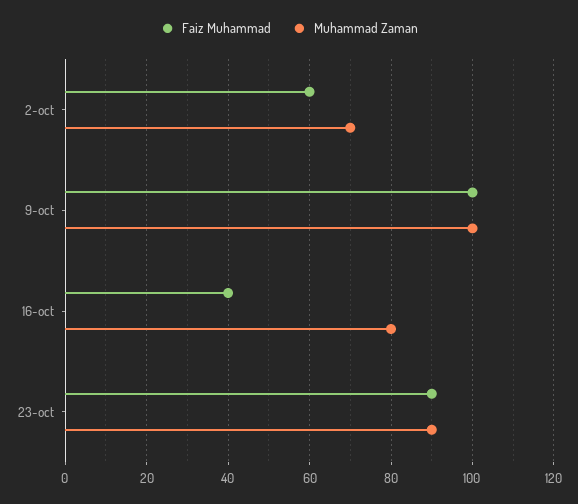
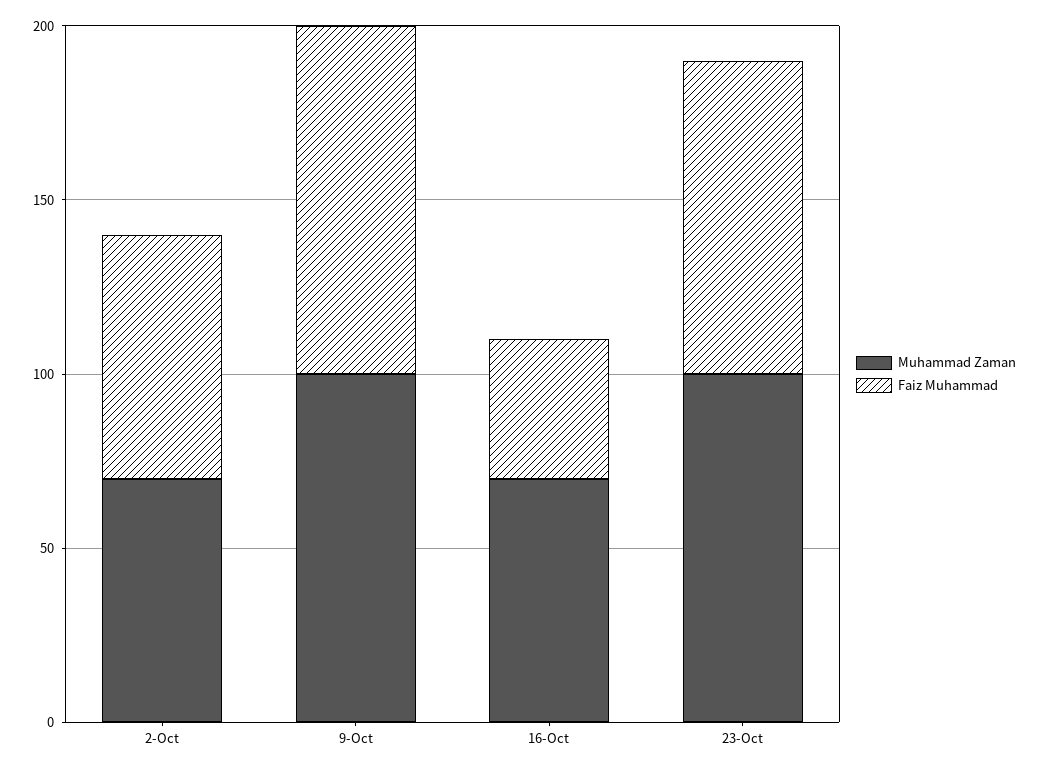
Faiz Muhammad, 2-oct: 60 -> 70
Muhammad Zaman, 16-oct: 80 -> 70
Muhammad Zaman, 23-oct: 90 -> 100

